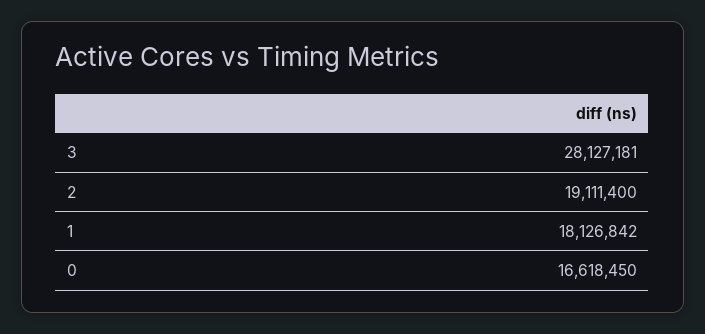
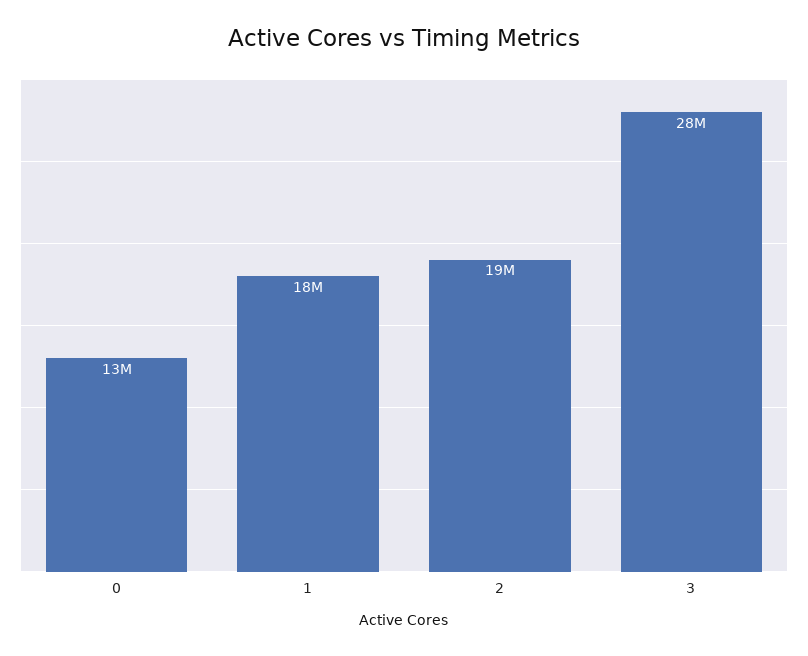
0: 16618450 -> 13000000

